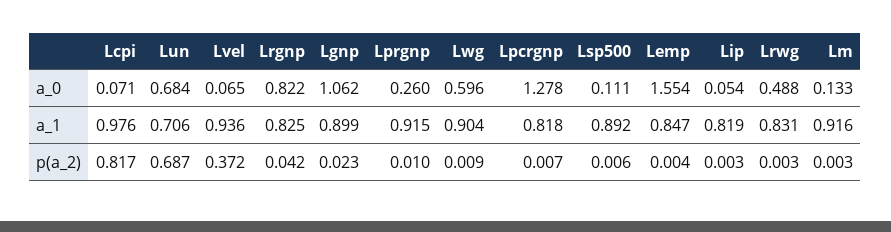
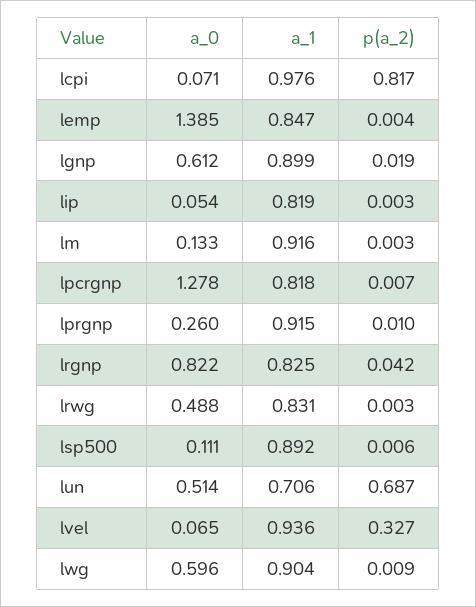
Lun, a_0: 0.684 -> 0.514
Lgnp, a_0: 1.062 -> 0.612
Lemp, a_0: 1.554 -> 1.385
Lvel, p(a_2): 0.372 -> 0.327
Lgnp, p(a_2): 0.023 -> 0.019

